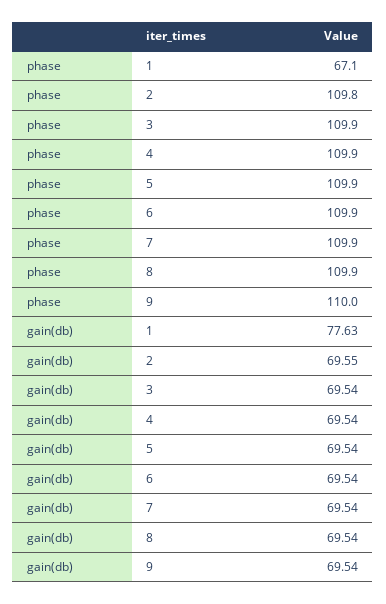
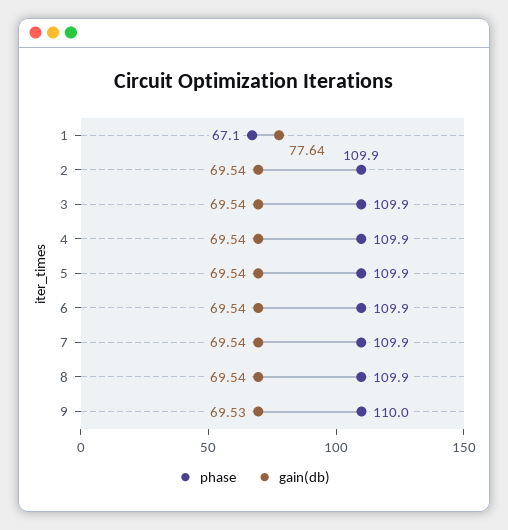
phase, 2: 109.8 -> 109.9
gain(db), 1: 77.63 -> 77.64
gain(db), 2: 69.55 -> 69.54
gain(db), 9: 69.54 -> 69.53

